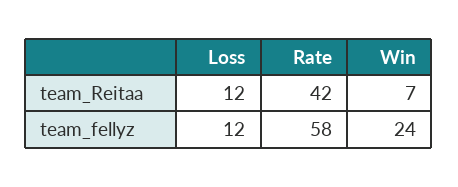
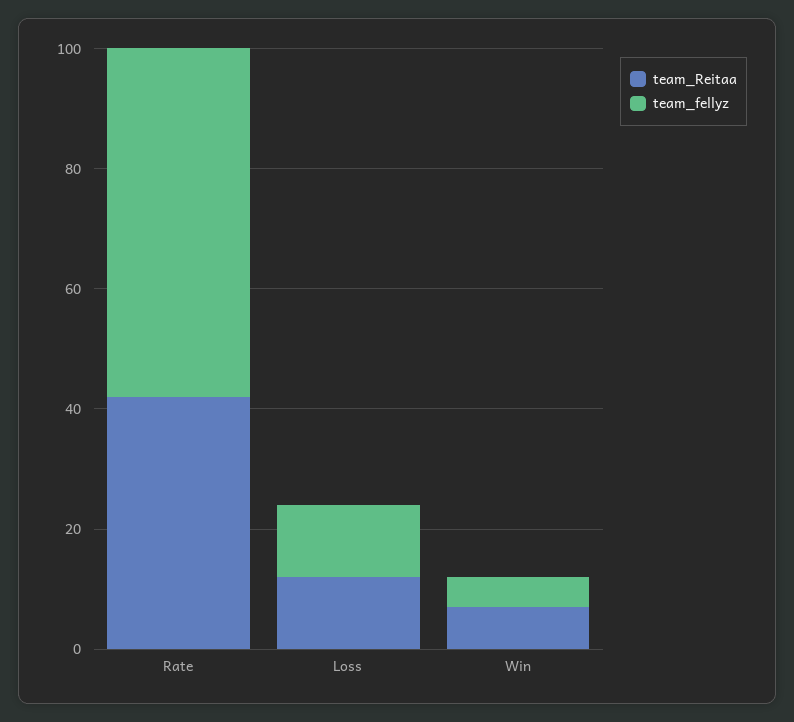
team_fellyz, Win: 24 -> 5

